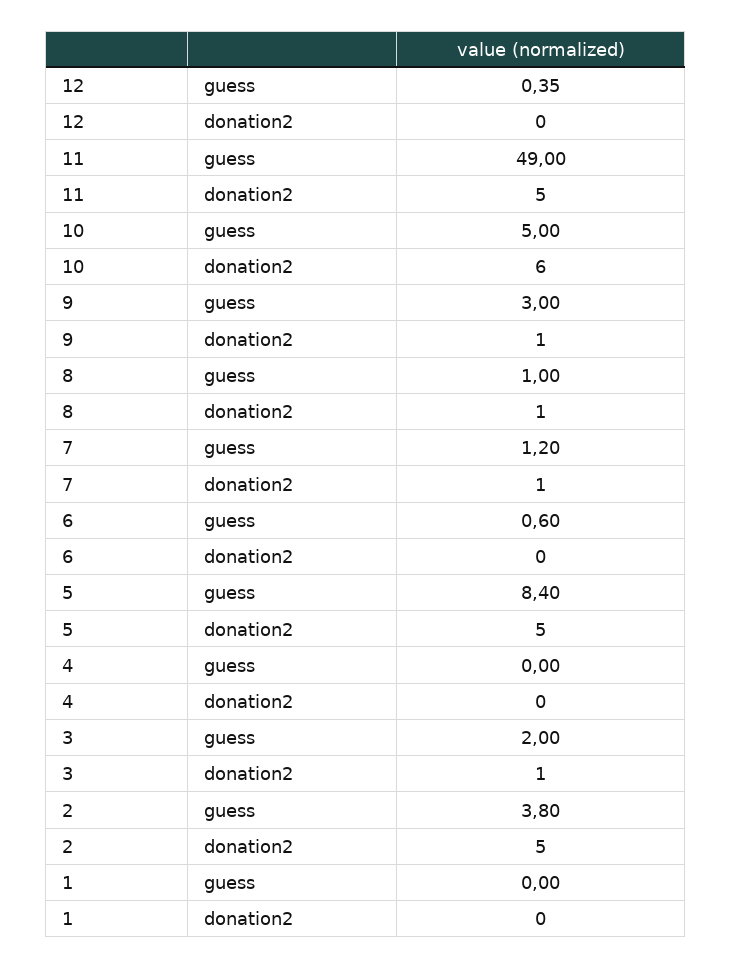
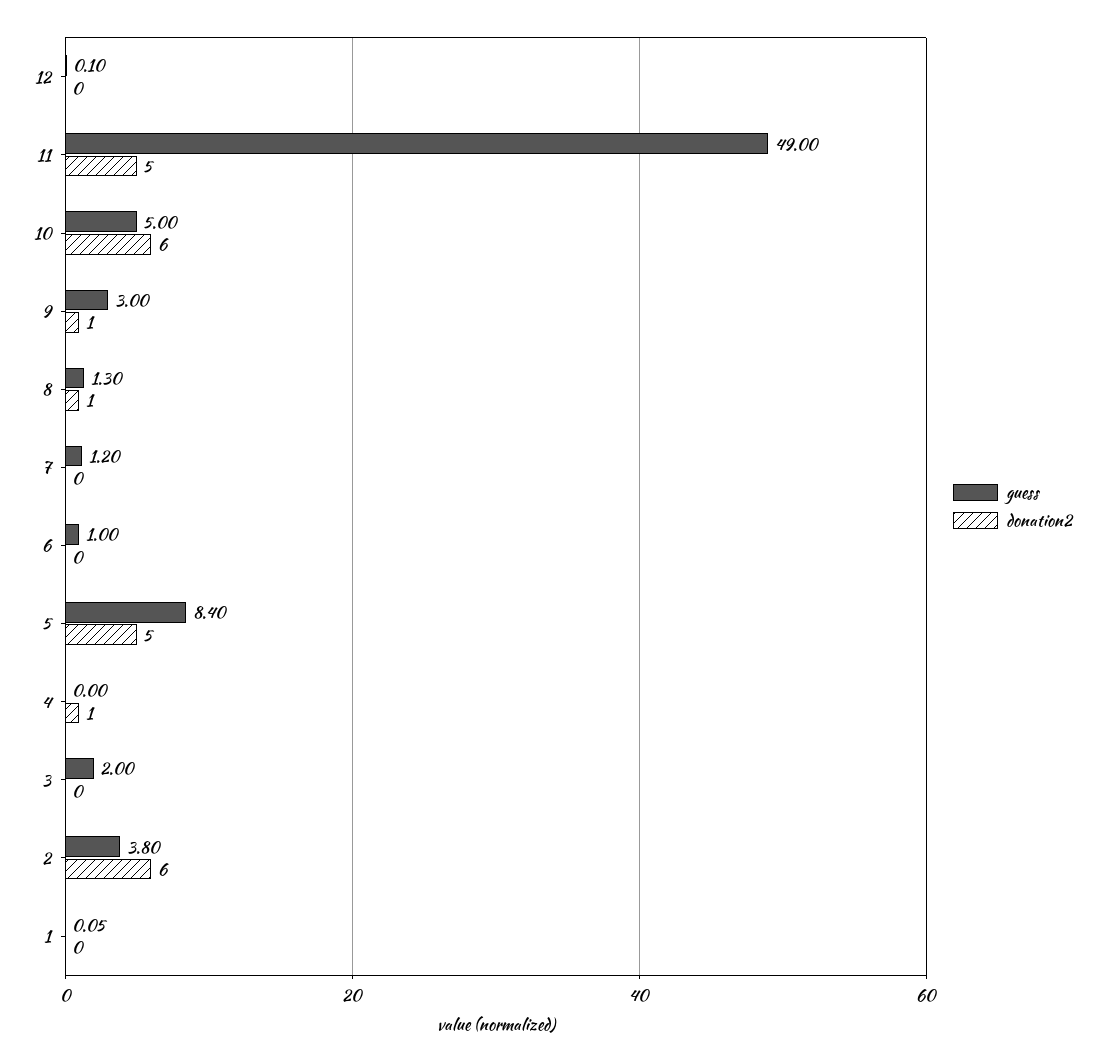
guess, 12: 0.35 -> 0.1
guess, 8: 1 -> 1.3
donation2, 7: 1 -> 0
guess, 6: 0.6 -> 1
donation2, 4: 0 -> 1
donation2, 3: 1 -> 0
donation2, 2: 5 -> 6
guess, 1: 0 -> 0.05

